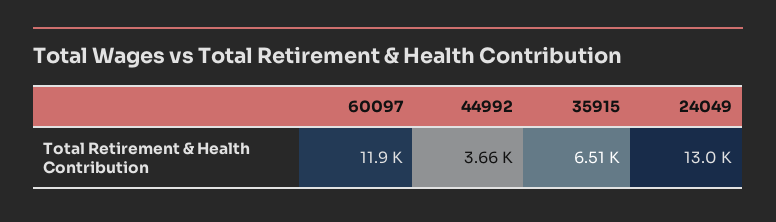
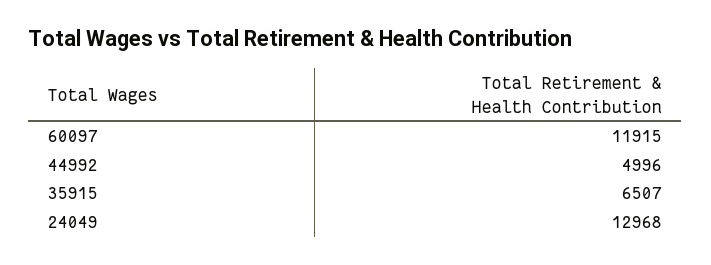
44992: 3660 -> 4996

